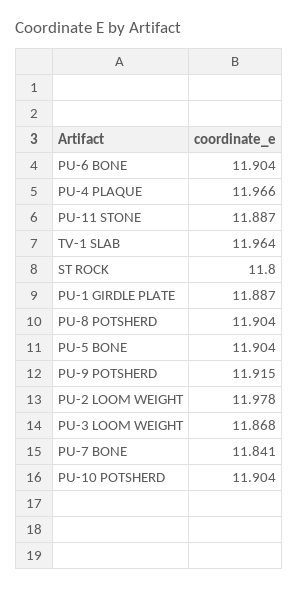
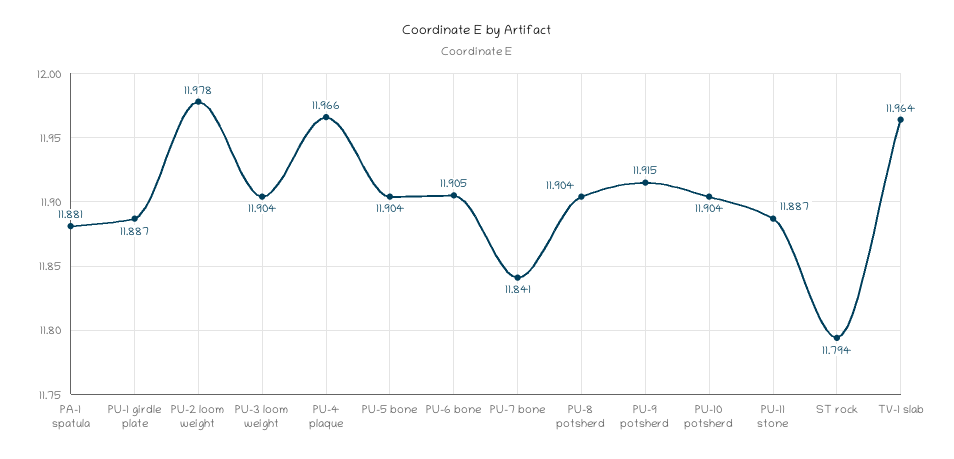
PU-6 BONE: 11.904 -> 11.905
ST ROCK: 11.8 -> 11.794
PU-3 LOOM WEIGHT: 11.868 -> 11.904
PA-1 spatula: none -> 11.881

